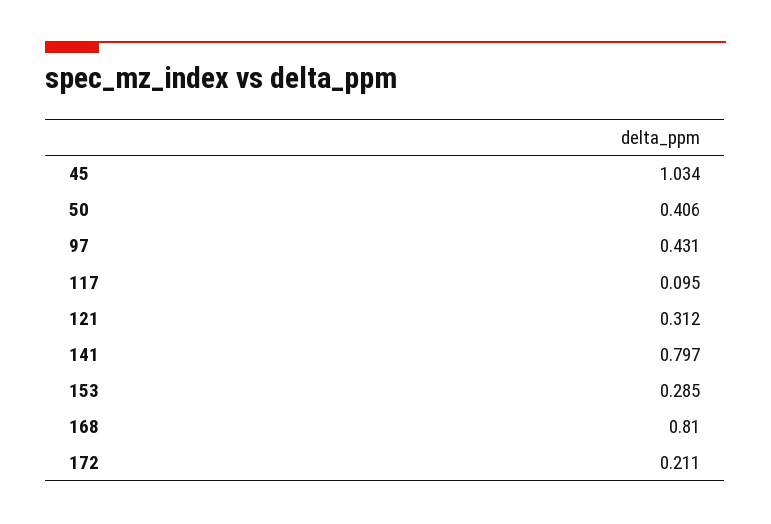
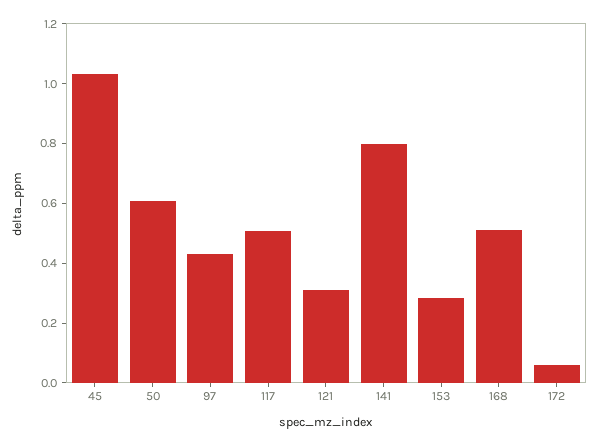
50: 0.406 -> 0.6
117: 0.095 -> 0.5
168: 0.81 -> 0.5
172: 0.211 -> 0.05

